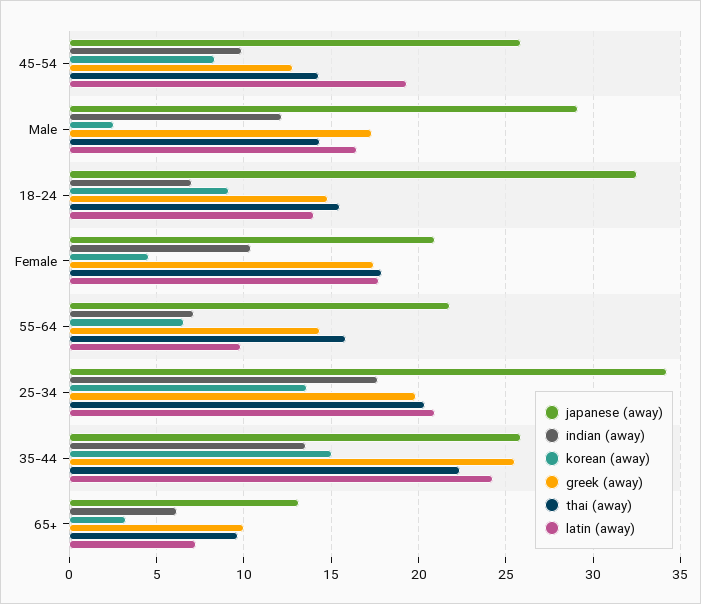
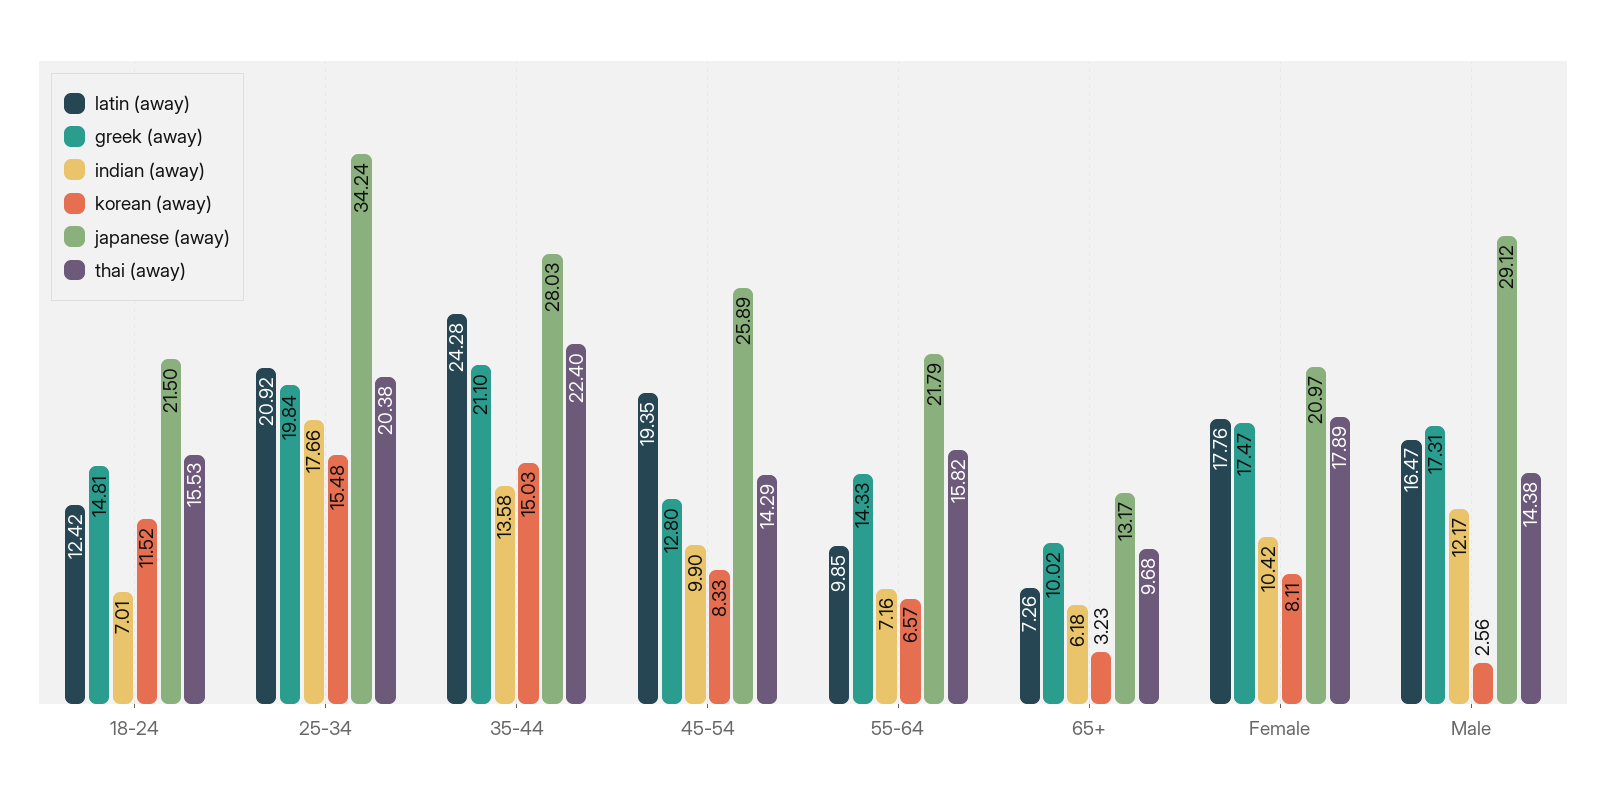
japanese (away), 18-24: 32.5 -> 21.5
korean (away), 18-24: 9 -> 11.52
latin (away), 18-24: 14 -> 12.42
korean (away), Female: 4.5 -> 8.11
korean (away), 25-34: 13.5 -> 15.48
japanese (away), 35-44: 26 -> 28.03
greek (away), 35-44: 25.5 -> 21.1

